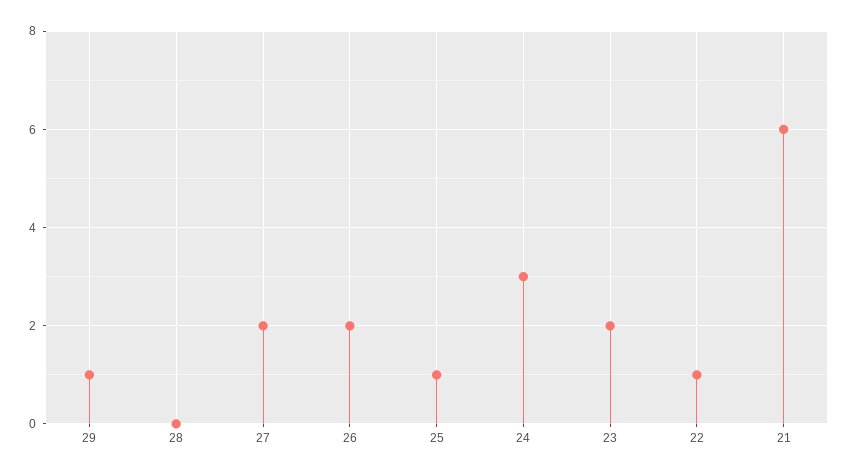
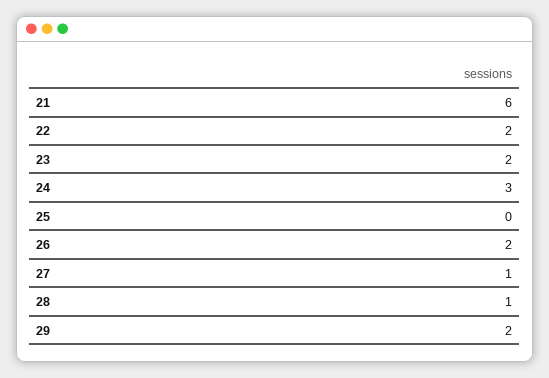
29: 1 -> 2
28: 0 -> 1
27: 2 -> 1
25: 1 -> 0
22: 1 -> 2

